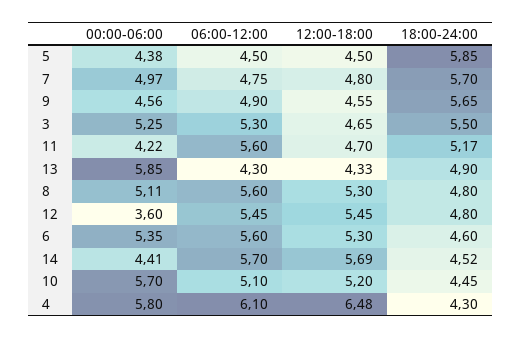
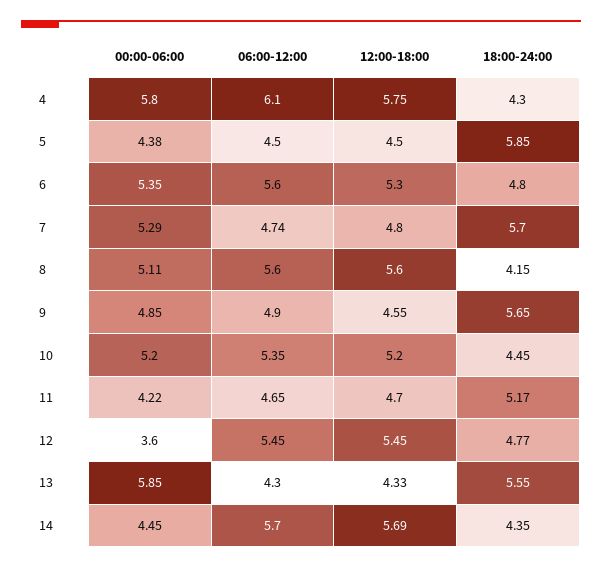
00:00-06:00, 7: 4.97 -> 5.29
06:00-12:00, 7: 4.75 -> 4.74
00:00-06:00, 9: 4.56 -> 4.85
00:00-06:00, 3: 5.25 -> none
06:00-12:00, 3: 5.3 -> none
12:00-18:00, 3: 4.65 -> none
18:00-24:00, 3: 5.5 -> none
06:00-12:00, 11: 5.6 -> 4.65
18:00-24:00, 13: 4.9 -> 5.55
12:00-18:00, 8: 5.3 -> 5.6
18:00-24:00, 8: 4.8 -> 4.15
18:00-24:00, 12: 4.8 -> 4.77
18:00-24:00, 6: 4.6 -> 4.8
00:00-06:00, 14: 4.41 -> 4.45
18:00-24:00, 14: 4.52 -> 4.35
00:00-06:00, 10: 5.7 -> 5.2
06:00-12:00, 10: 5.1 -> 5.35
12:00-18:00, 4: 6.48 -> 5.75

